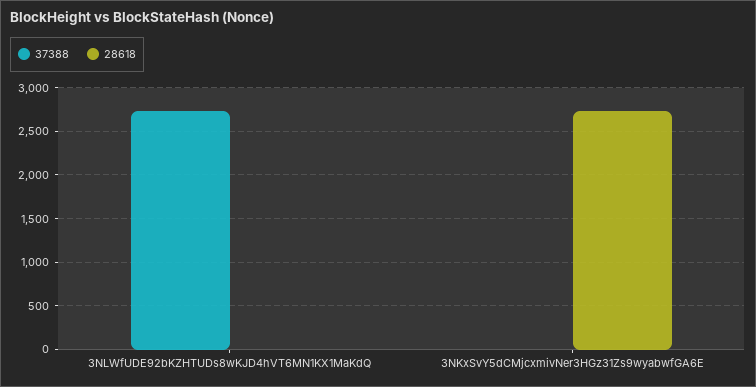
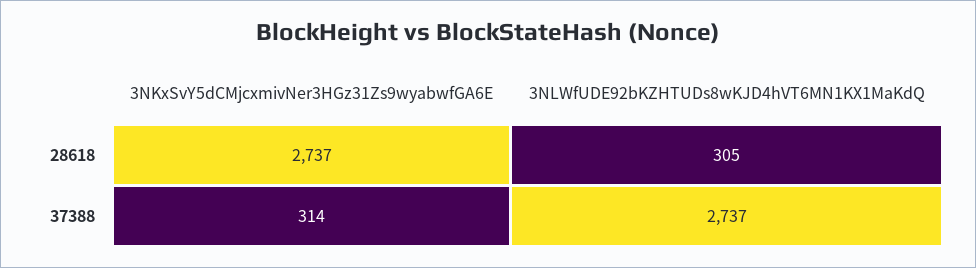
28618, 3NLWfUDE92bKZHTUDs8wKJD4hVT6MN1KX1MaKdQ: 0 -> 305
37388, 3NKxSvY5dCMjcxmivNer3HGz31Zs9wyabwfGA6E: 0 -> 314

